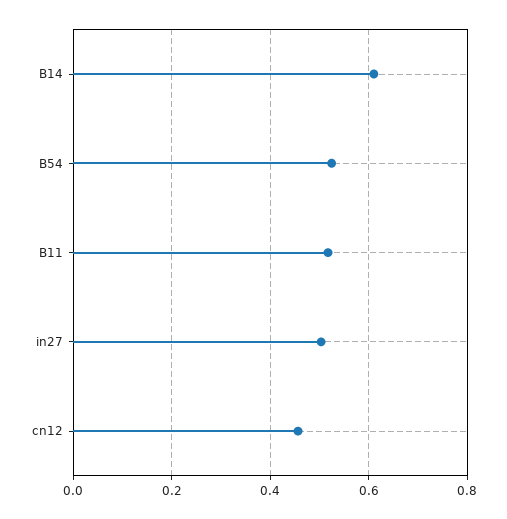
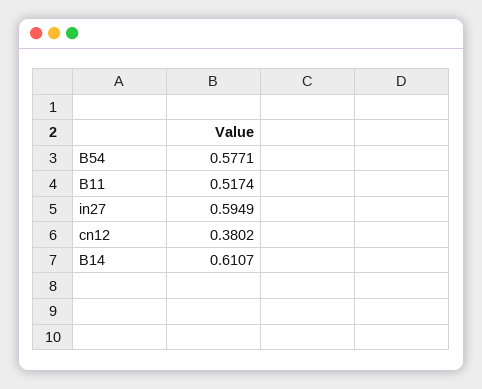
B54: 0.52 -> 0.5771
in27: 0.5 -> 0.5949
cn12: 0.46 -> 0.3802

